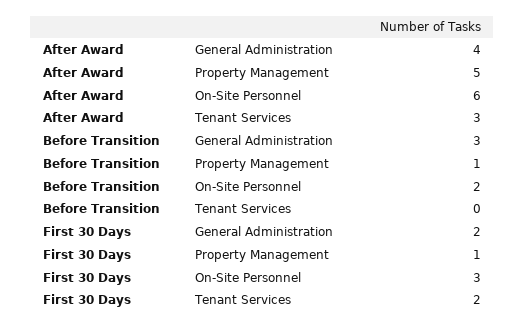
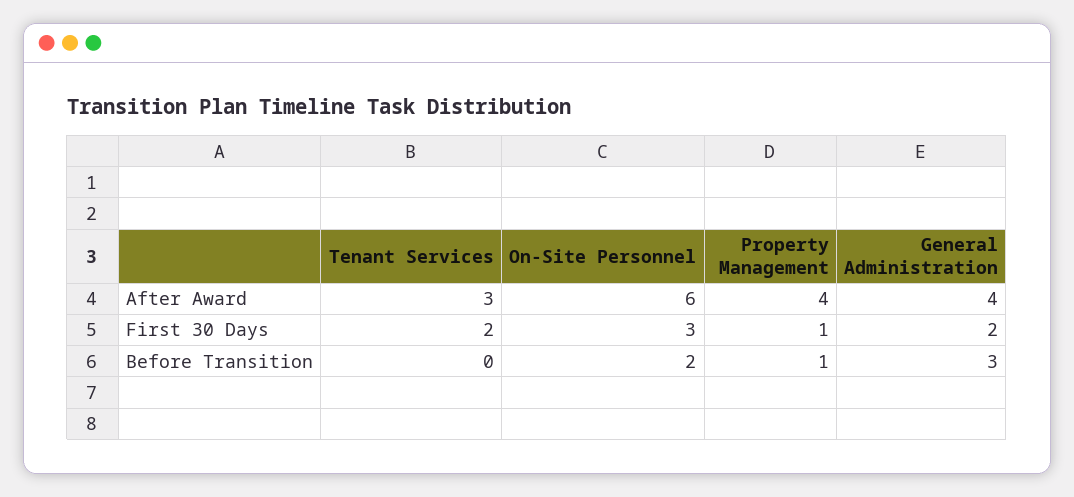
After Award, Property Management: 5 -> 4

